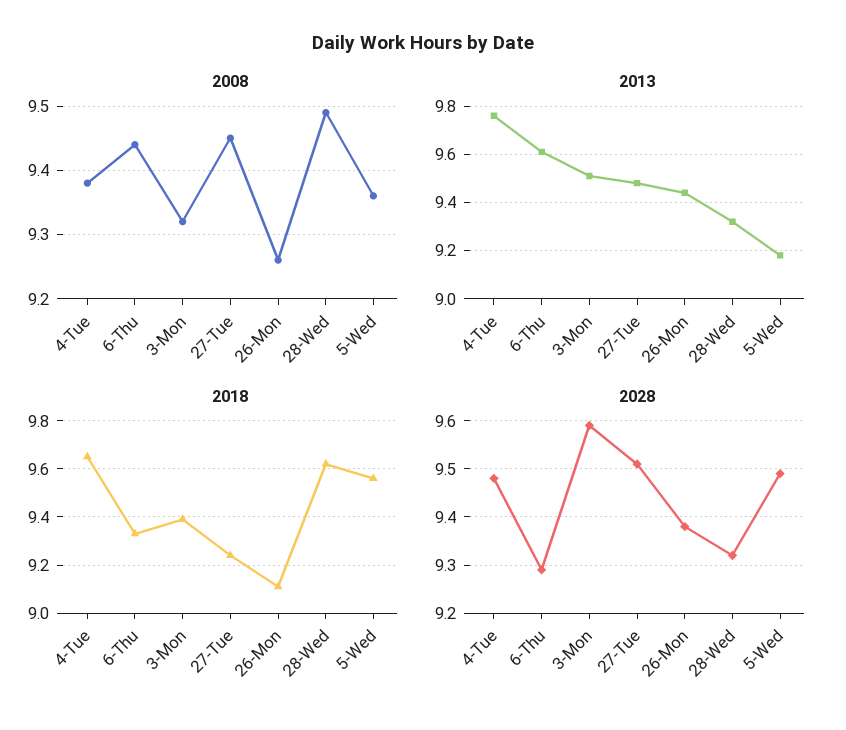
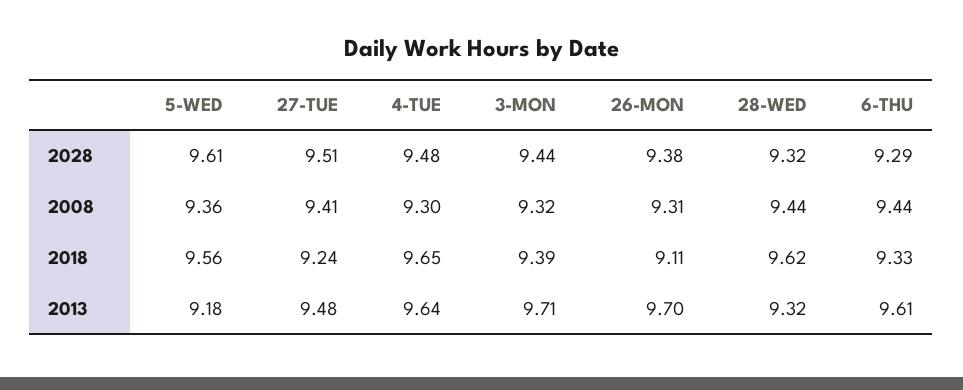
2008, 4-Tue: 9.38 -> 9.3
2008, 27-Tue: 9.45 -> 9.41
2008, 26-Mon: 9.26 -> 9.31
2008, 28-Wed: 9.49 -> 9.44
2013, 4-Tue: 9.75 -> 9.64
2013, 3-Mon: 9.5 -> 9.71
2013, 26-Mon: 9.45 -> 9.7
2028, 3-Mon: 9.6 -> 9.44
2028, 5-Wed: 9.5 -> 9.61

